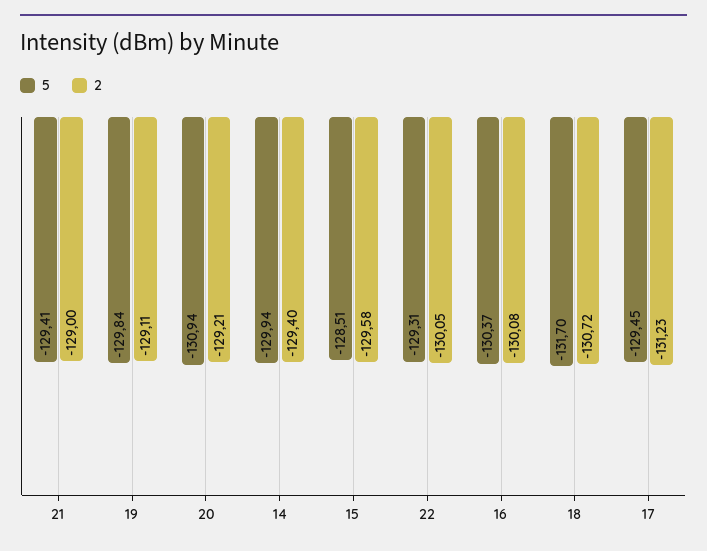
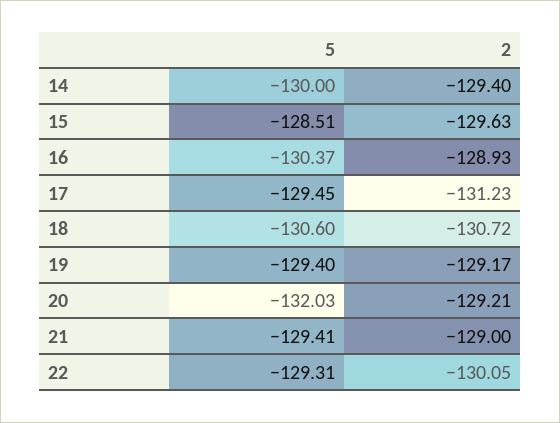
5, 19: -129.84 -> -129.4
2, 19: -129.11 -> -129.17
5, 20: -130.94 -> -132.03
5, 14: -129.94 -> -130
2, 15: -129.58 -> -129.63
2, 16: -130.08 -> -128.93
5, 18: -131.7 -> -130.6

